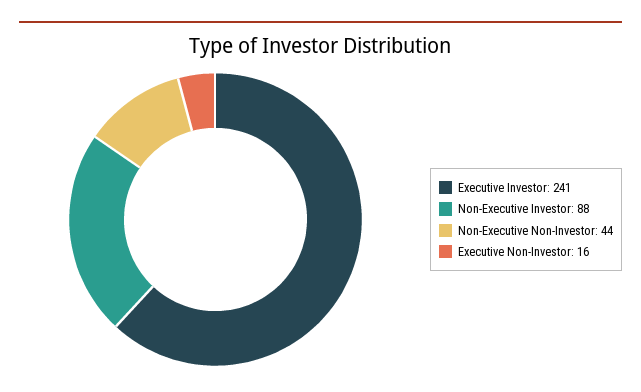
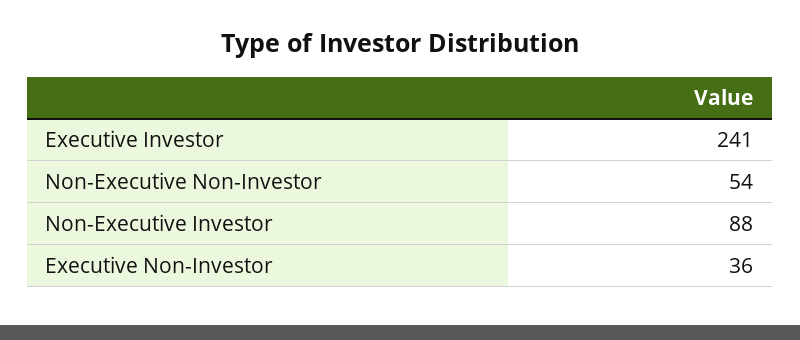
Non-Executive Non-Investor: 44 -> 54
Executive Non-Investor: 16 -> 36

